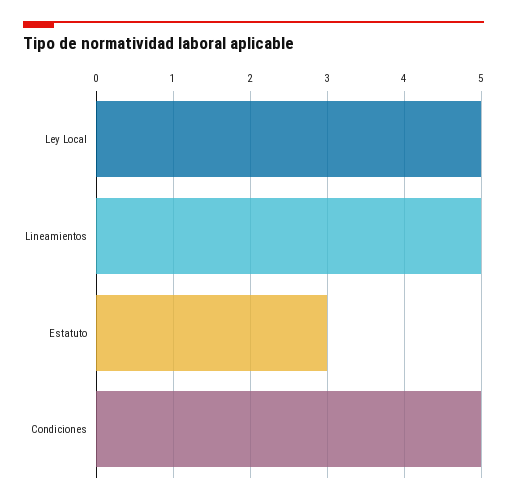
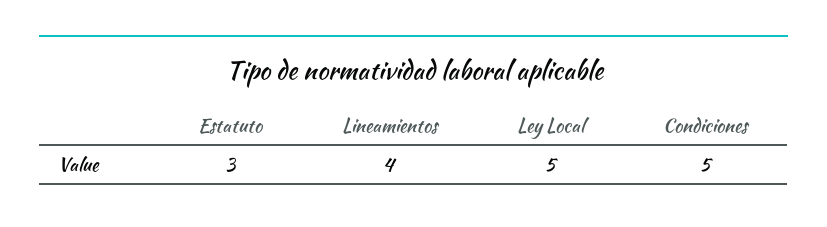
Lineamientos: 5 -> 4

